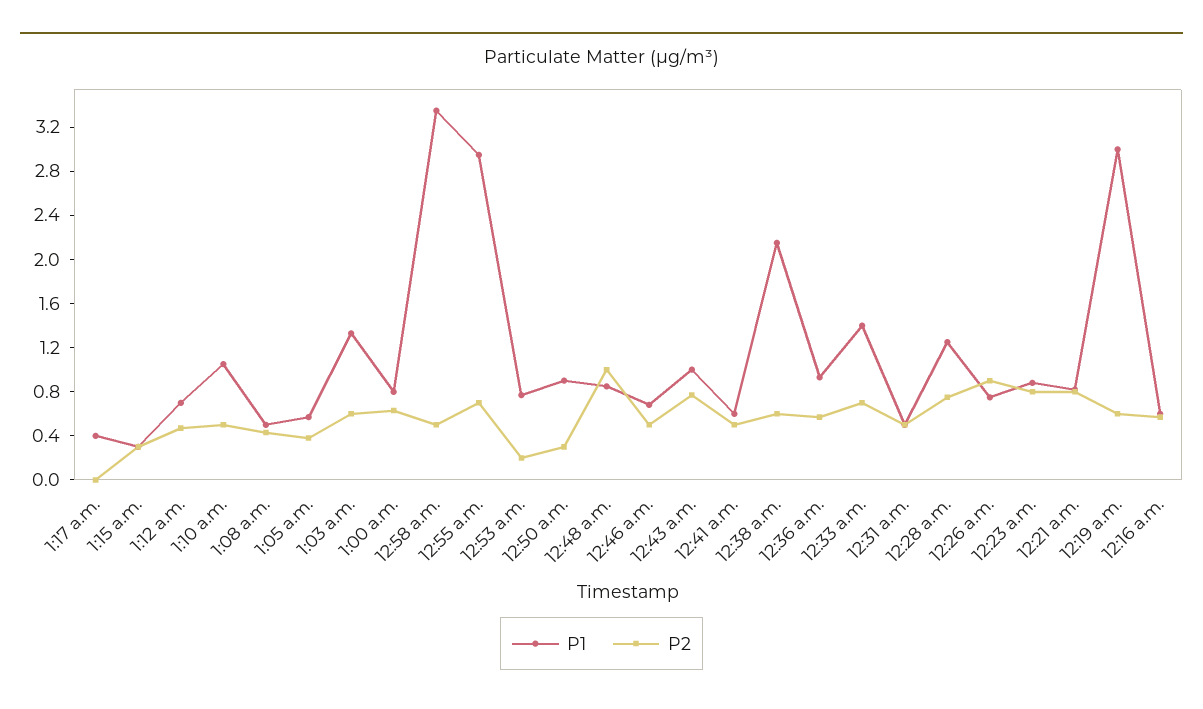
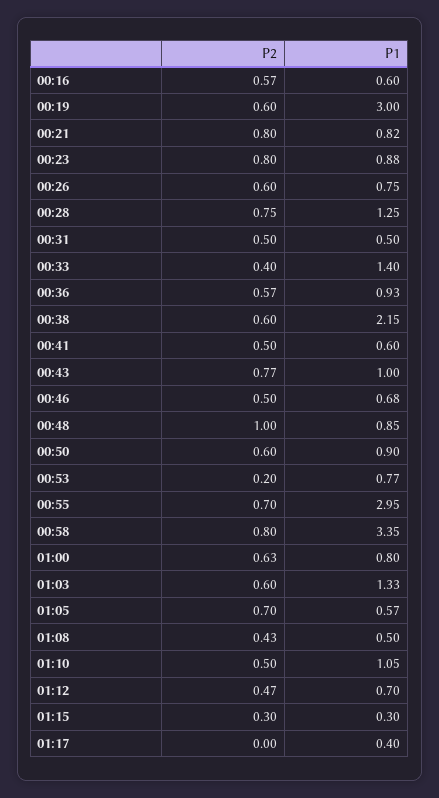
P2, 1:05 a.m.: 0.4 -> 0.7
P2, 12:58 a.m.: 0.5 -> 0.8
P2, 12:50 a.m.: 0.3 -> 0.6
P2, 12:33 a.m.: 0.7 -> 0.4
P2, 12:26 a.m.: 0.9 -> 0.6

